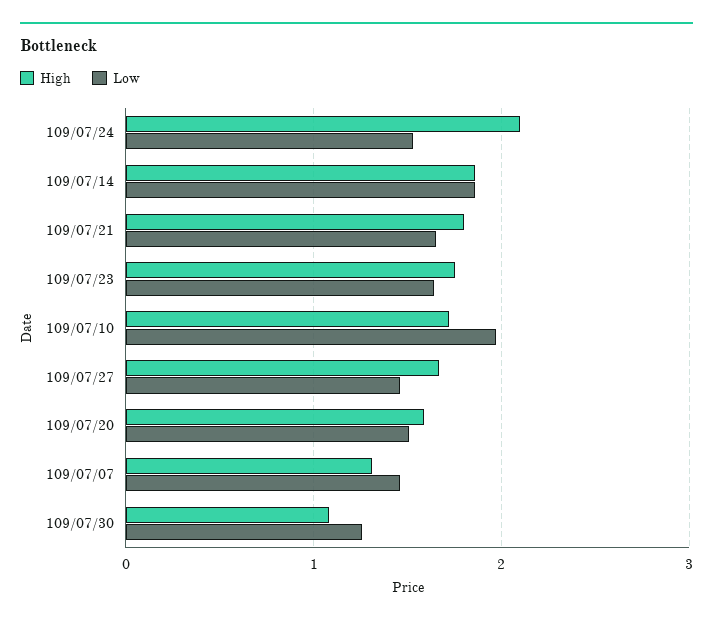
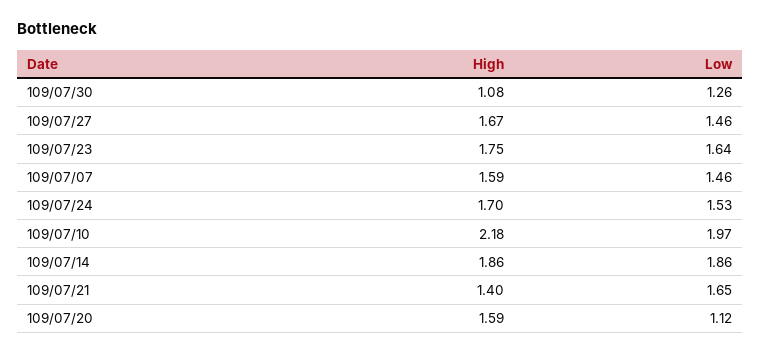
High, 109/07/24: 2.1 -> 1.7
High, 109/07/21: 1.8 -> 1.4
High, 109/07/10: 1.7 -> 2.18
Low, 109/07/20: 1.5 -> 1.12
High, 109/07/07: 1.3 -> 1.59

